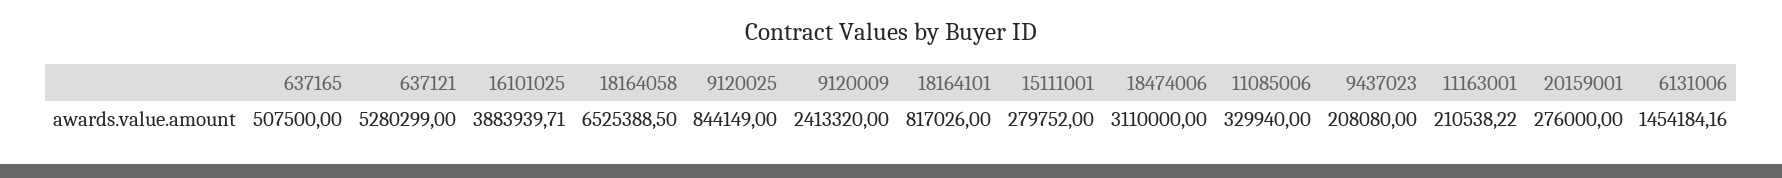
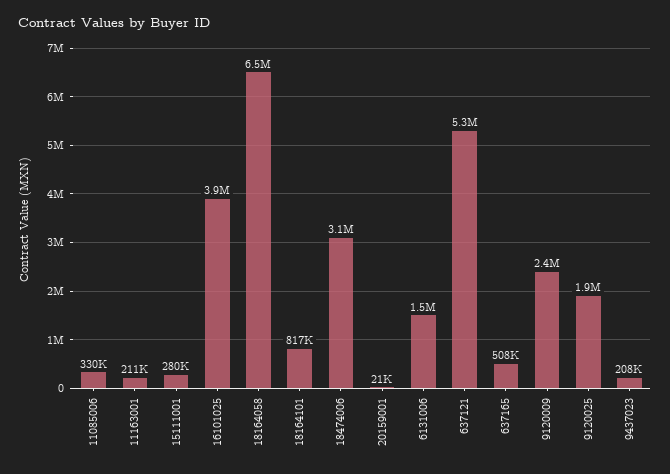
9120025: 844149 -> 1900000
20159001: 276000 -> 21000

